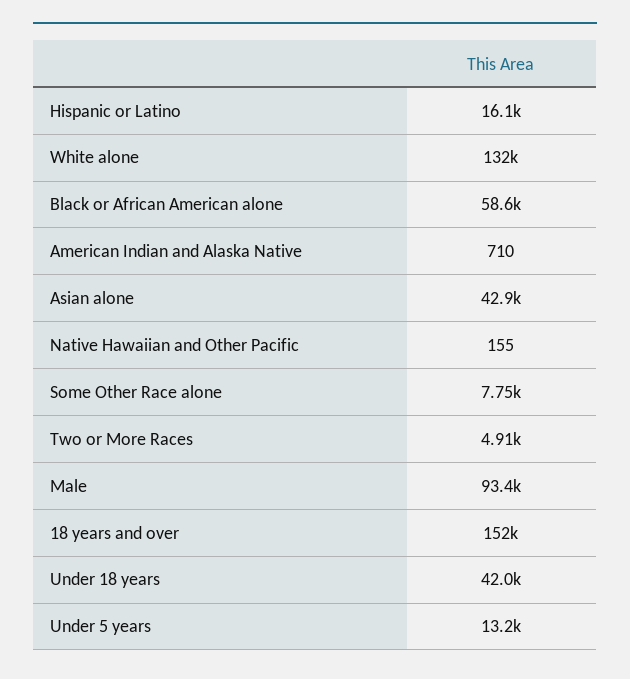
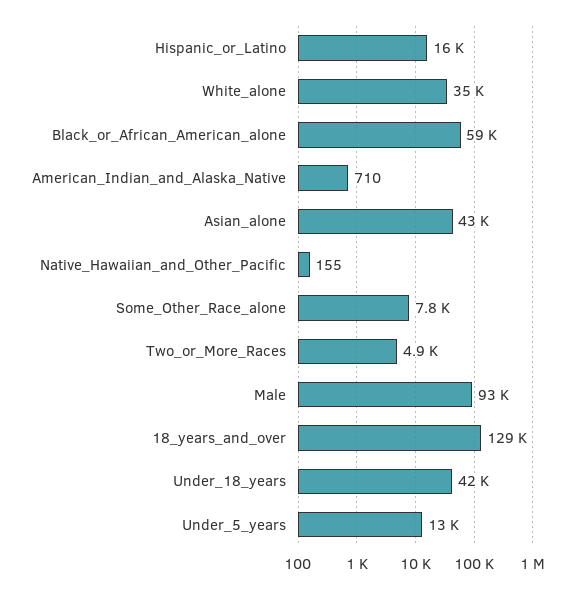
White alone: 132000 -> 35000
18 years and over: 152000 -> 129000

